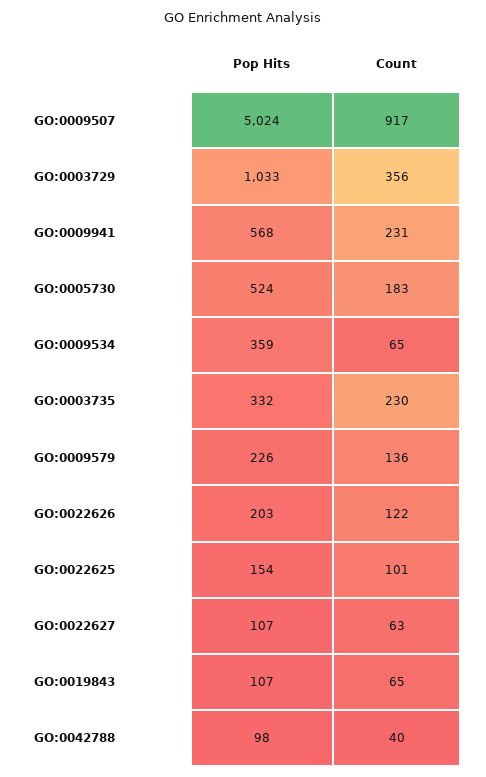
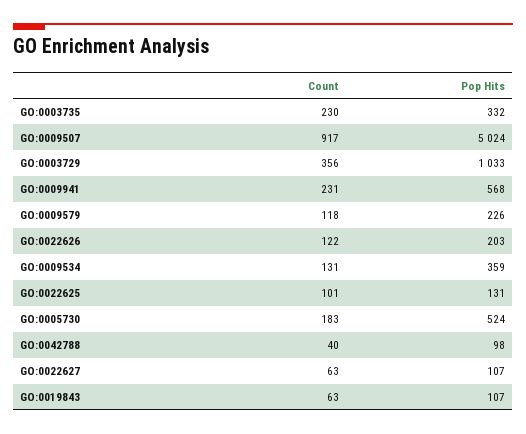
Count, GO:0009534: 65 -> 131
Count, GO:0009579: 136 -> 118
Pop Hits, GO:0022625: 154 -> 131
Count, GO:0019843: 65 -> 63

